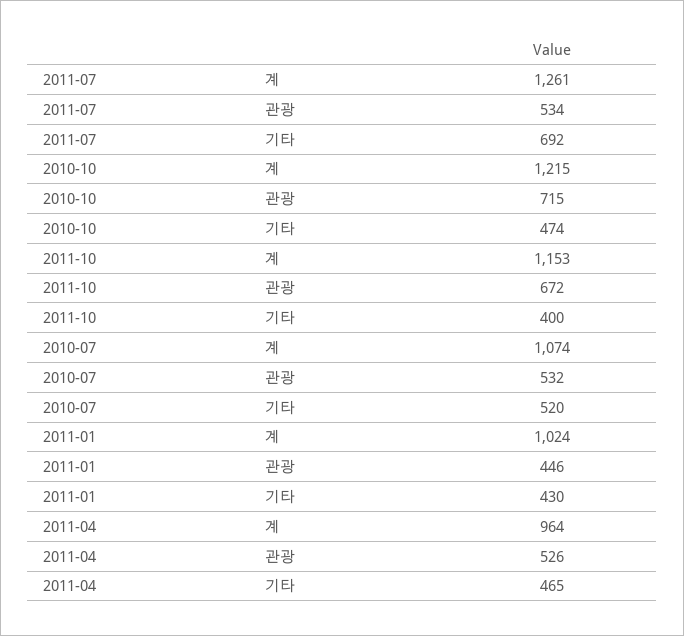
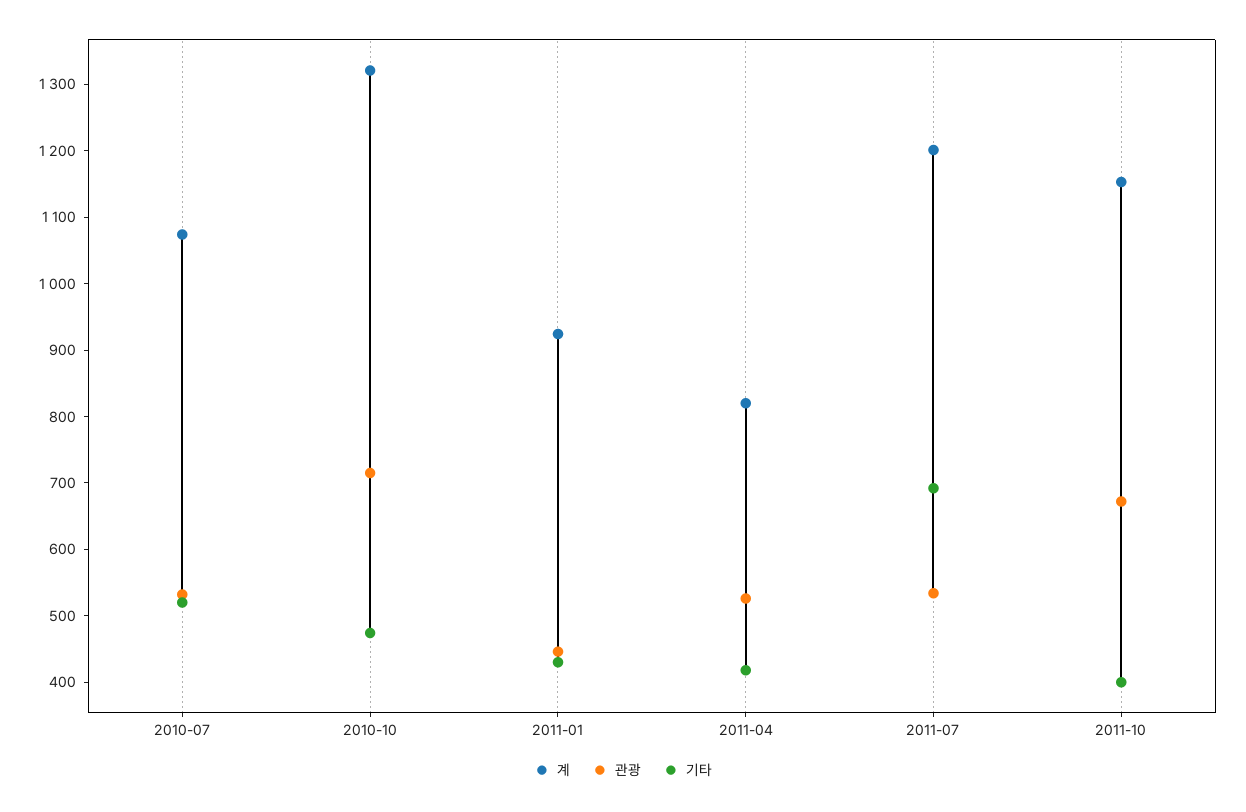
계, 2011-07: 1261 -> 1200
계, 2010-10: 1215 -> 1320
계, 2011-01: 1024 -> 920
계, 2011-04: 964 -> 820
기타, 2011-04: 465 -> 420

